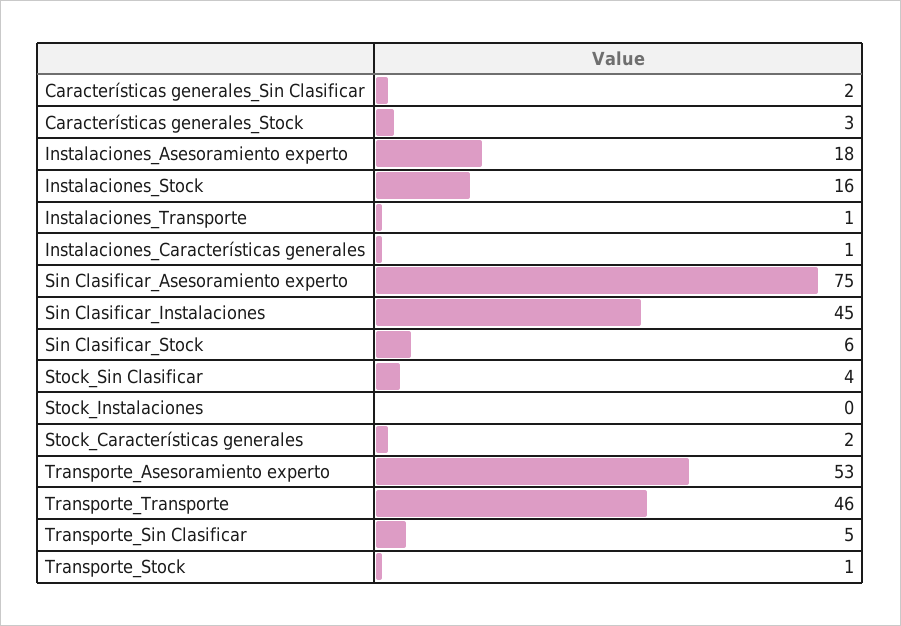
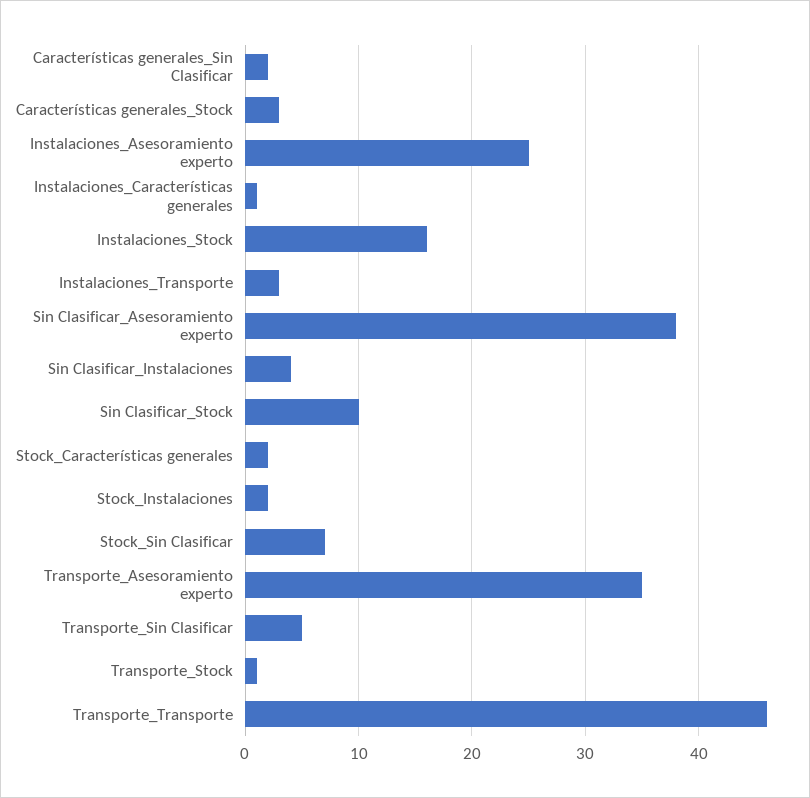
Instalaciones_Asesoramiento experto: 18 -> 25
Instalaciones_Transporte: 1 -> 3
Sin Clasificar_Asesoramiento experto: 75 -> 38
Sin Clasificar_Instalaciones: 45 -> 4
Sin Clasificar_Stock: 6 -> 10
Stock_Sin Clasificar: 4 -> 7
Stock_Instalaciones: 0 -> 2
Transporte_Asesoramiento experto: 53 -> 35

